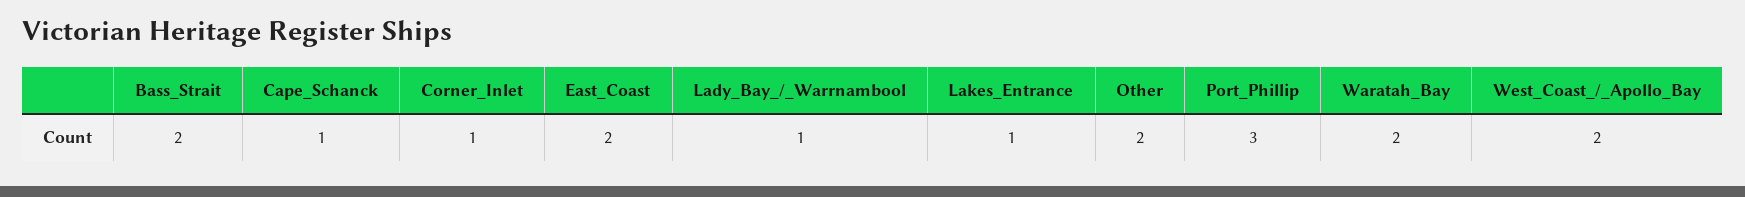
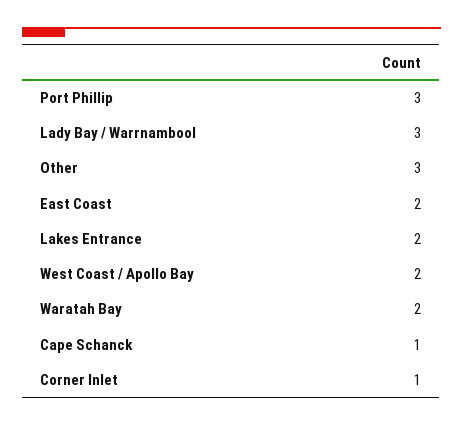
Bass_Strait: 2 -> none
Lady_Bay_/_Warrnambool: 1 -> 3
Lakes_Entrance: 1 -> 2
Other: 2 -> 3

